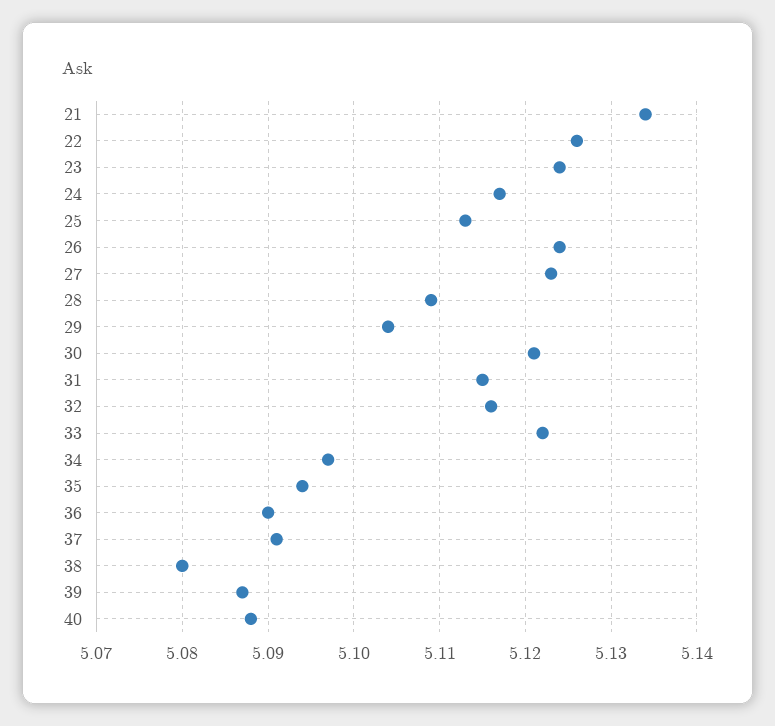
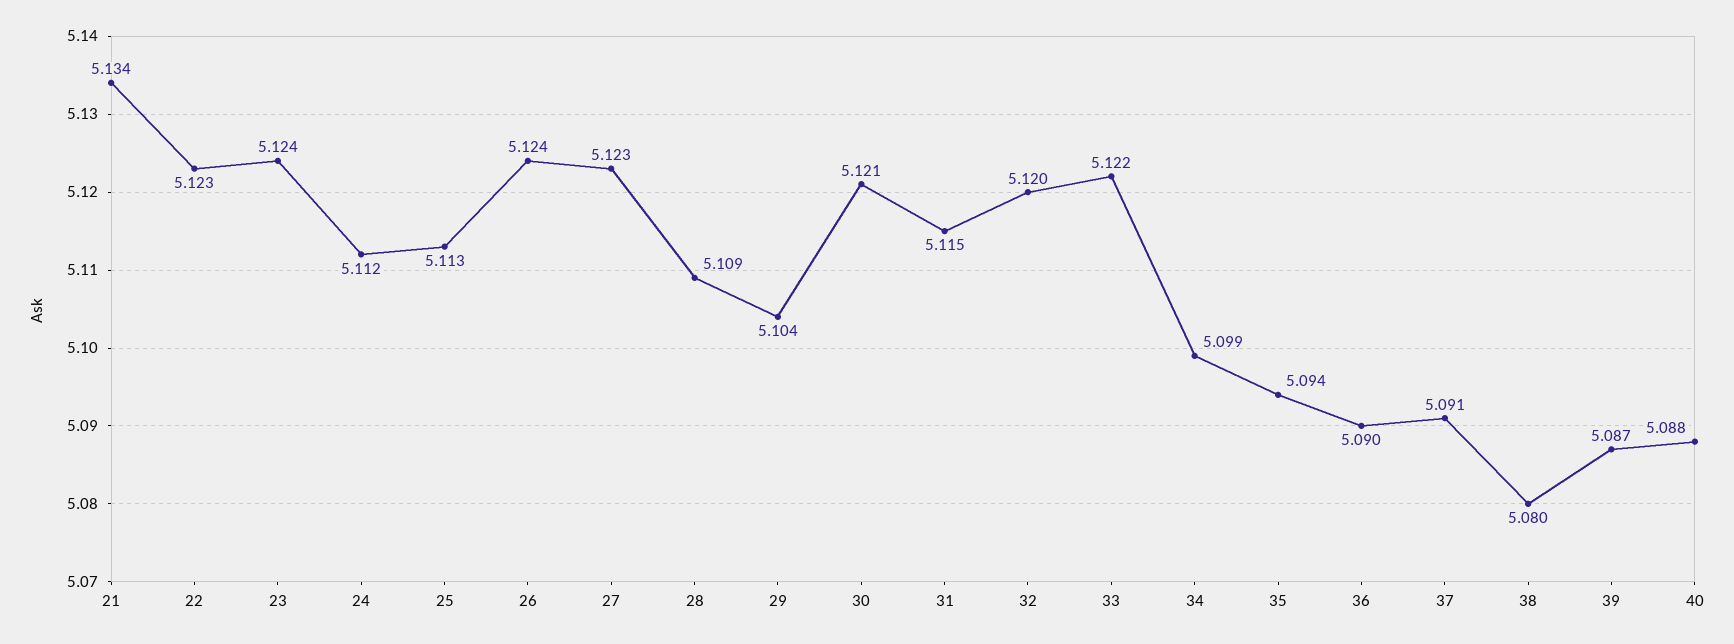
22: 5.126 -> 5.123
24: 5.117 -> 5.112
32: 5.116 -> 5.12
34: 5.097 -> 5.099

